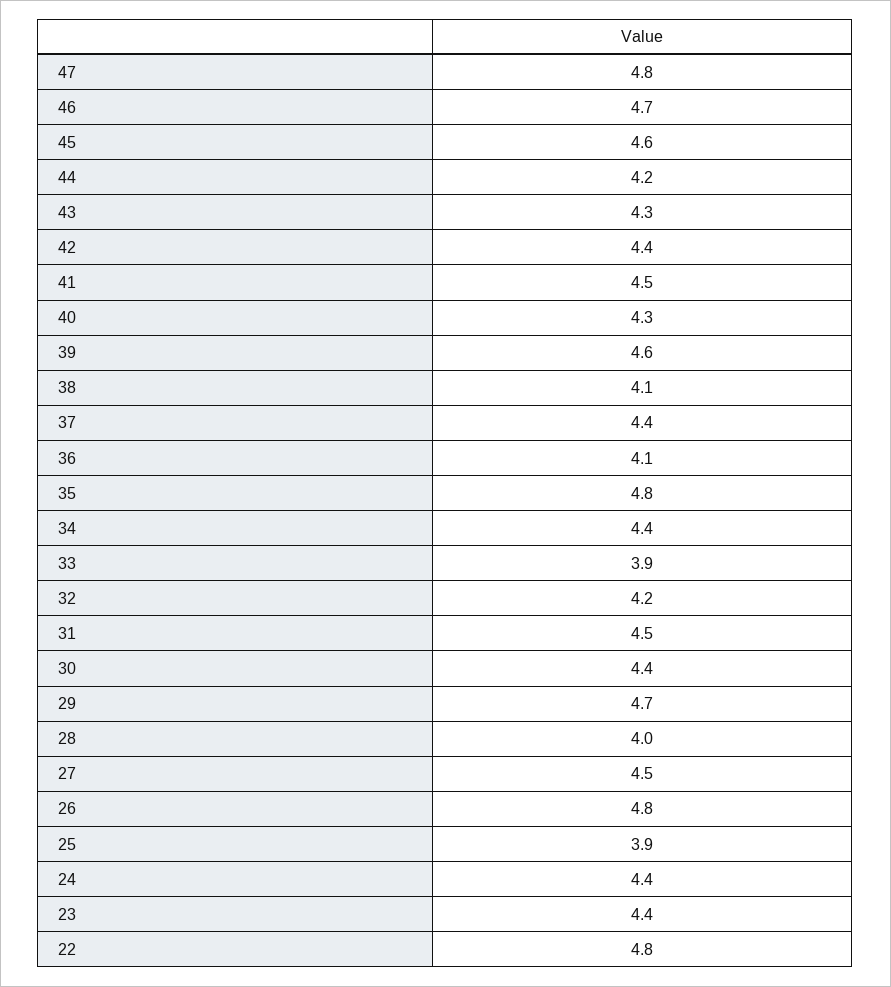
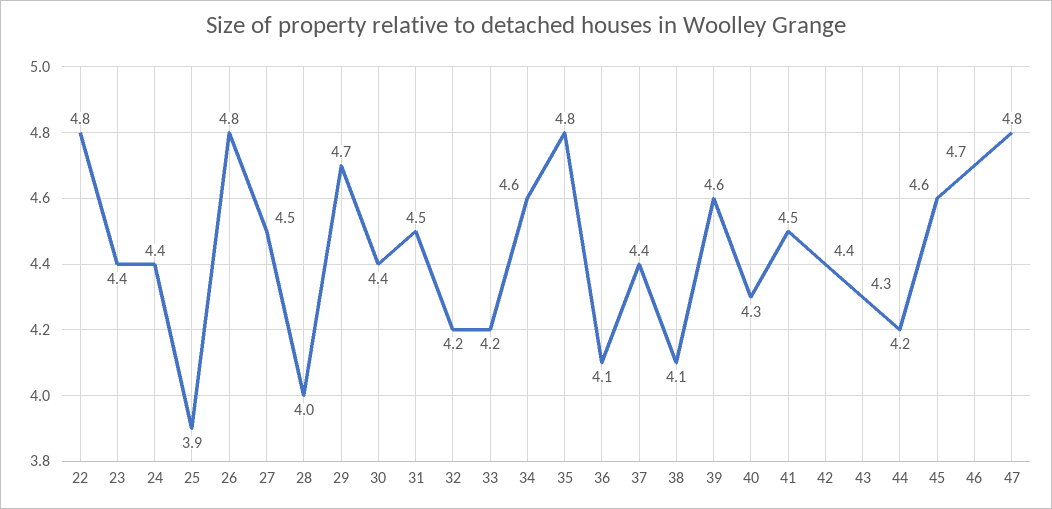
34: 4.4 -> 4.6
33: 3.9 -> 4.2

